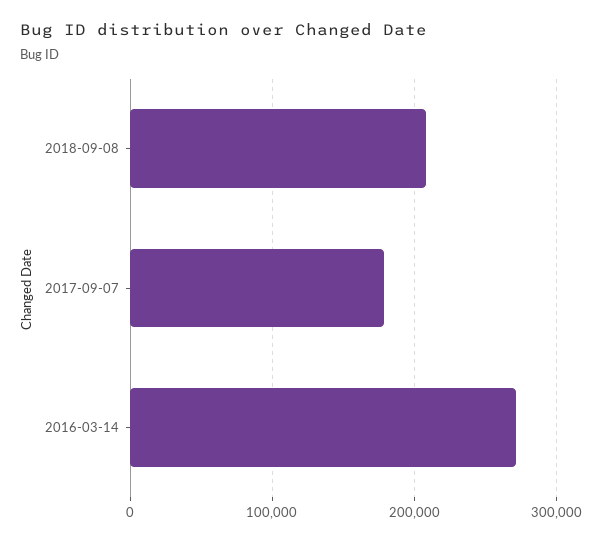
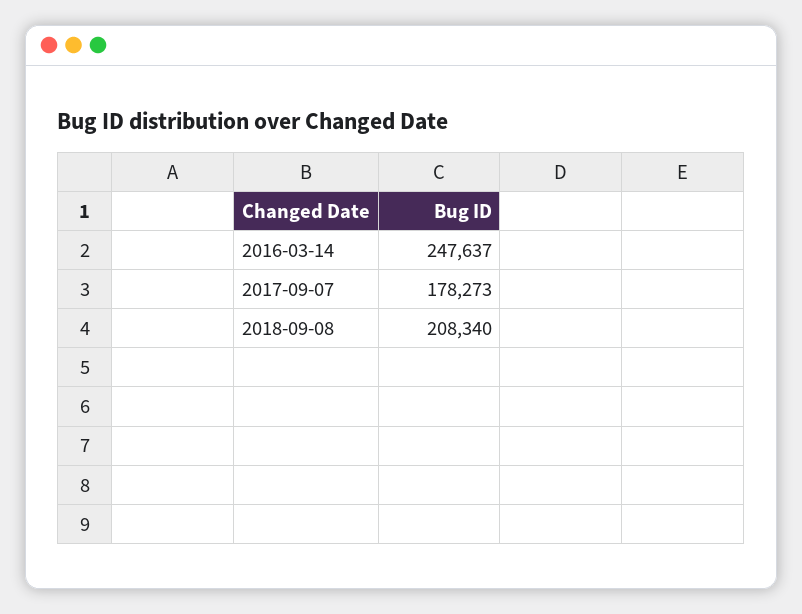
2016-03-14: 270000 -> 247637

